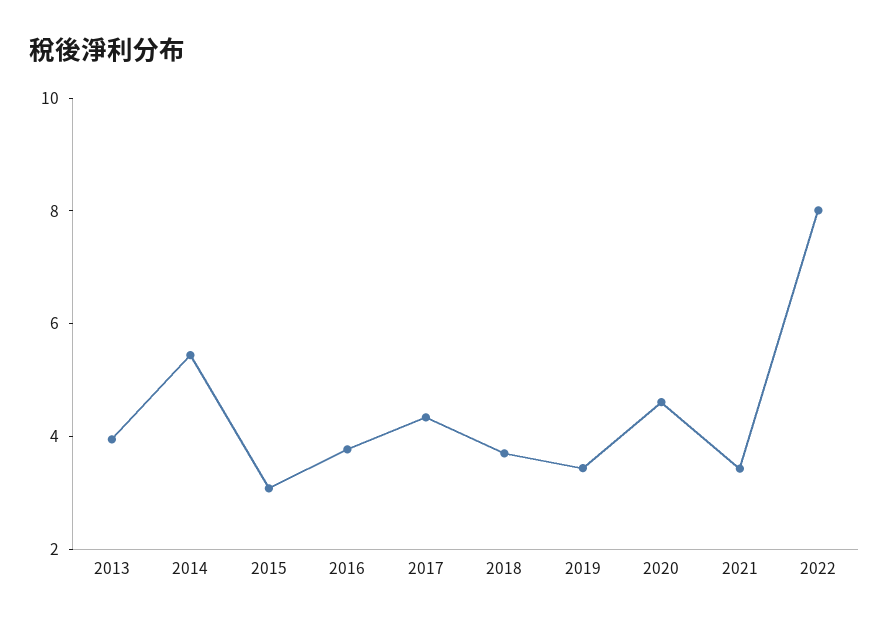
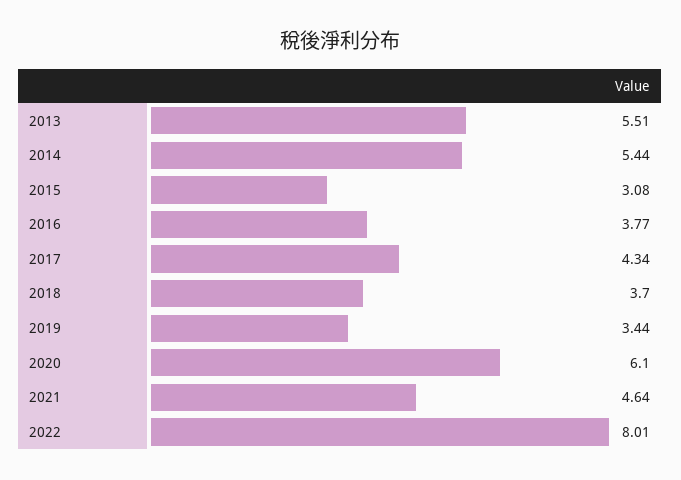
2013: 4 -> 5.51
2020: 4.5 -> 6.1
2021: 3.5 -> 4.64

